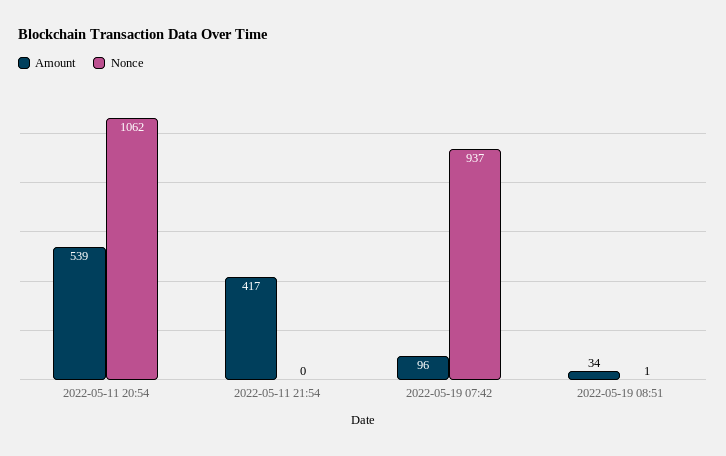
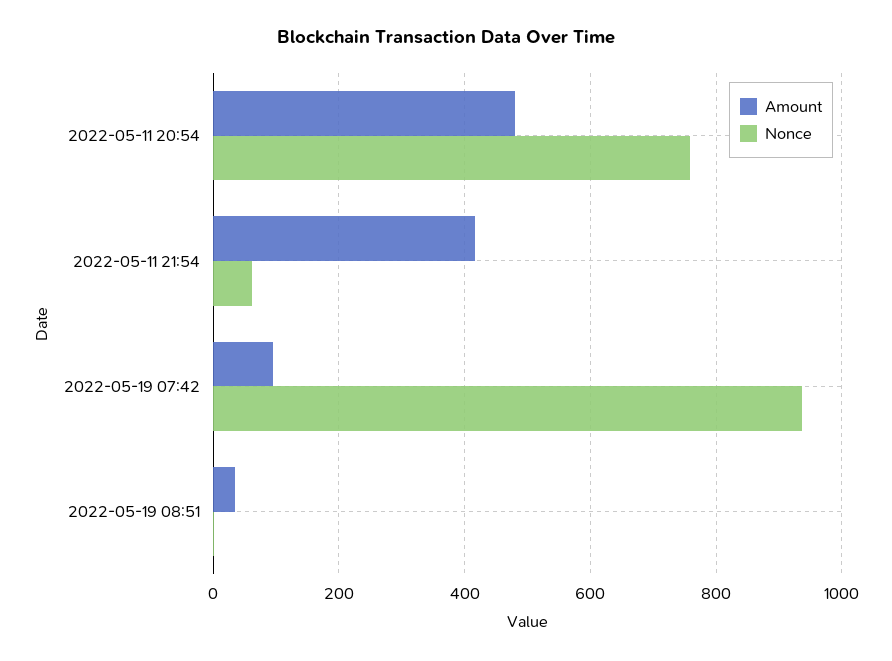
Amount, 2022-05-11 20:54: 539 -> 480
Nonce, 2022-05-11 20:54: 1062 -> 760
Nonce, 2022-05-11 21:54: 0 -> 60

